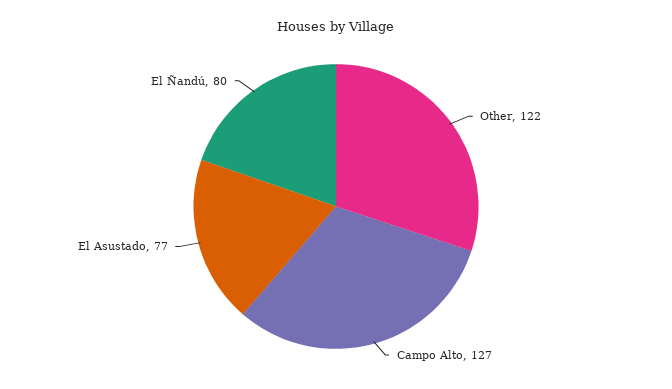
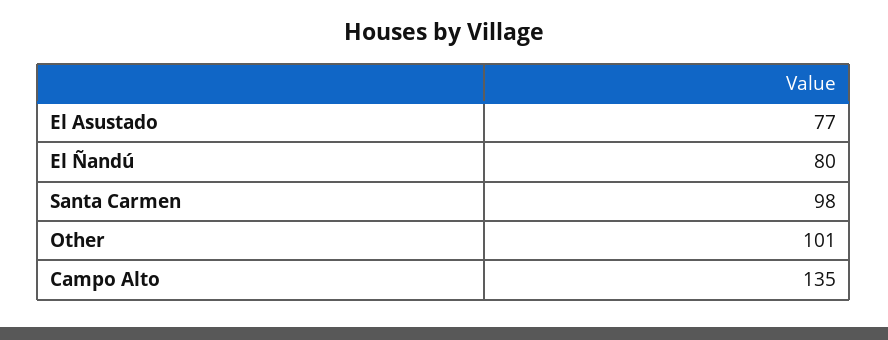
Other: 122 -> 101
Campo Alto: 127 -> 135
Santa Carmen: none -> 98

